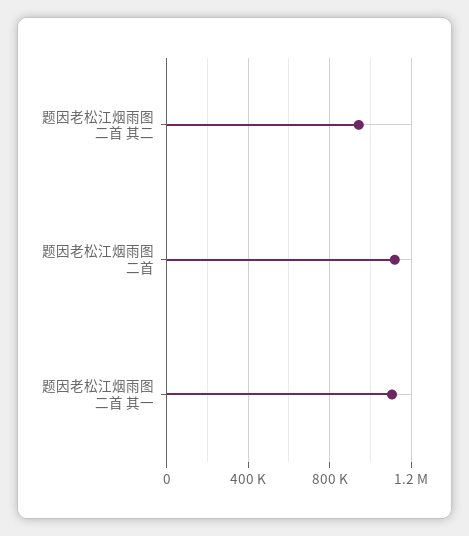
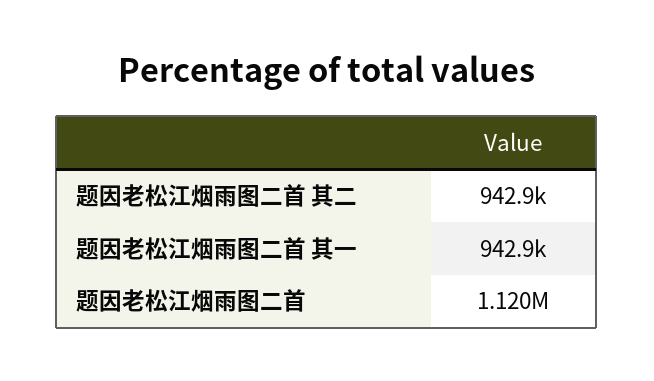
题因老松江烟雨图二首 其一: 1100000 -> 942900

